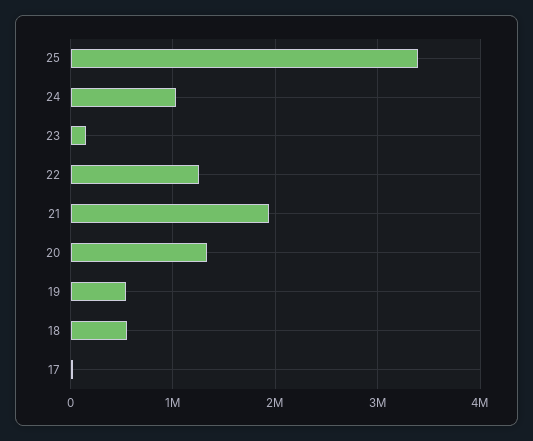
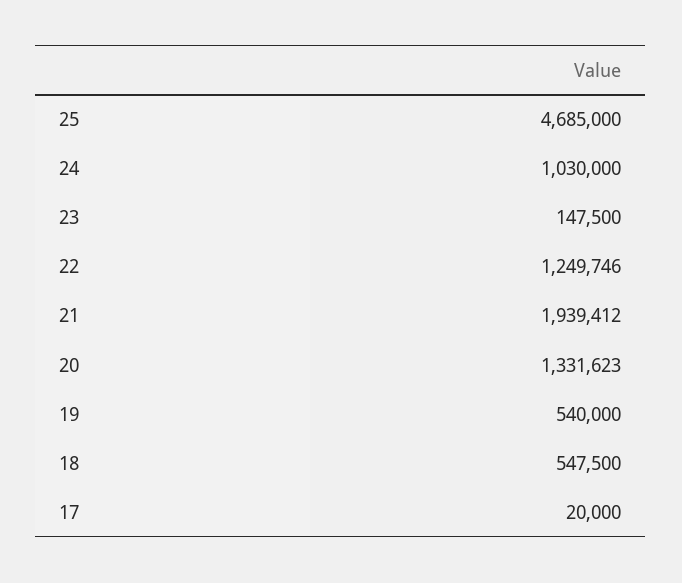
25: 3400000 -> 4685000

